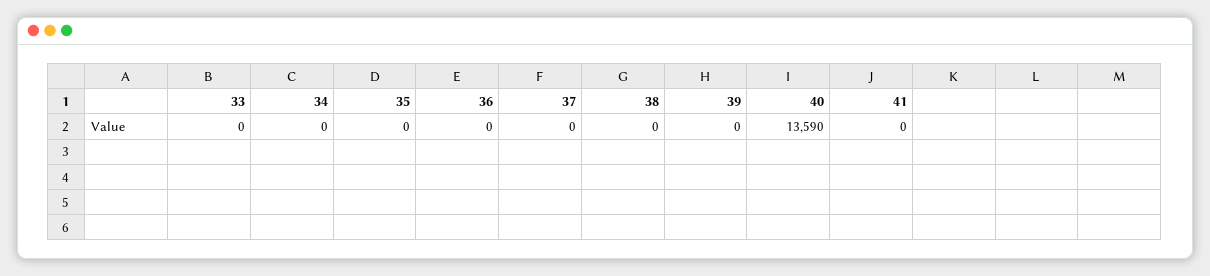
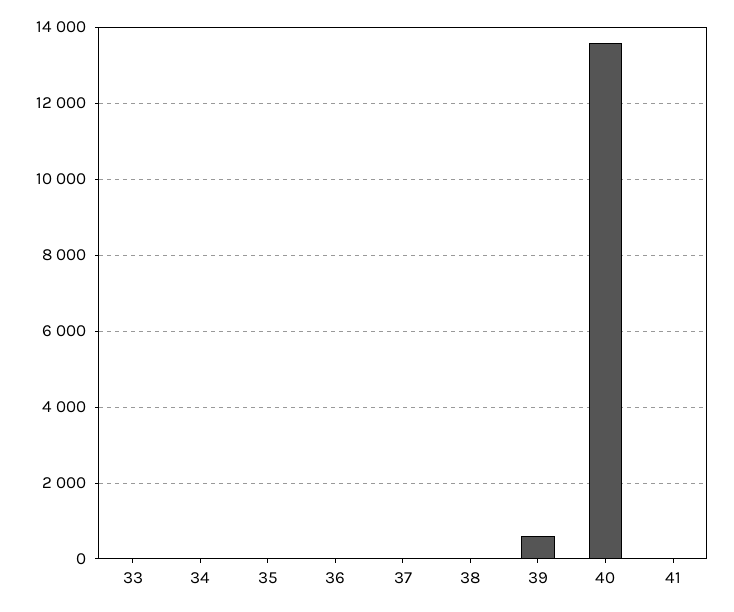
39: 0 -> 600

